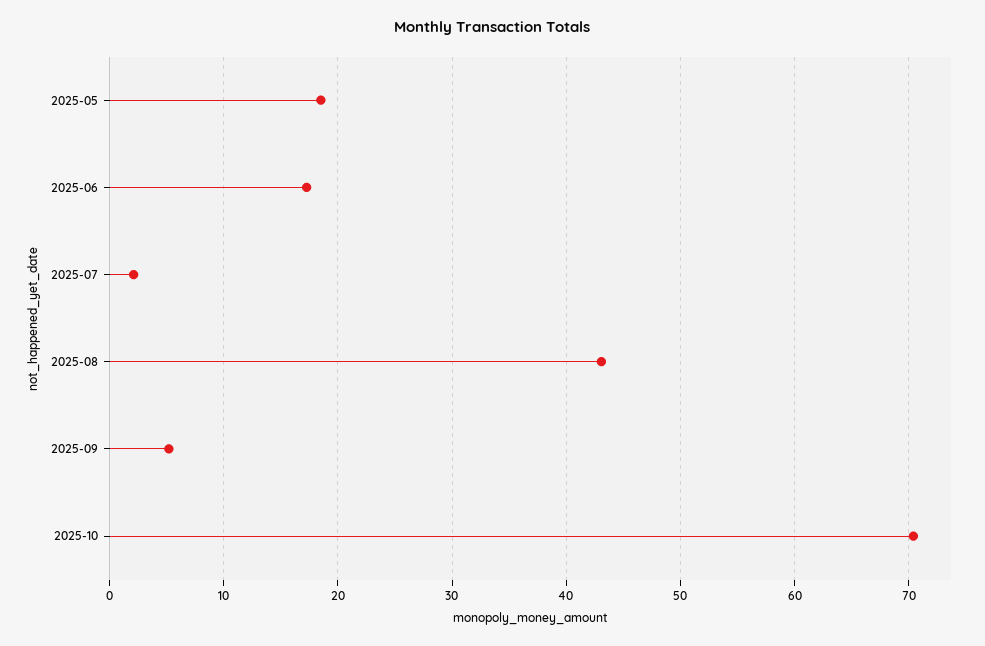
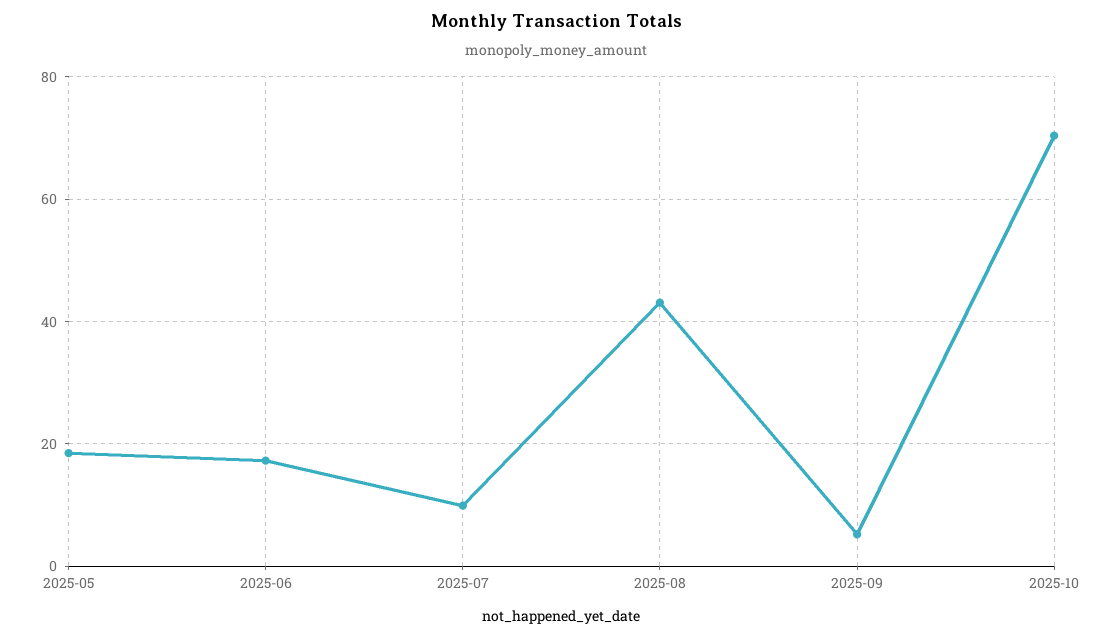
2025-07: 2 -> 10

